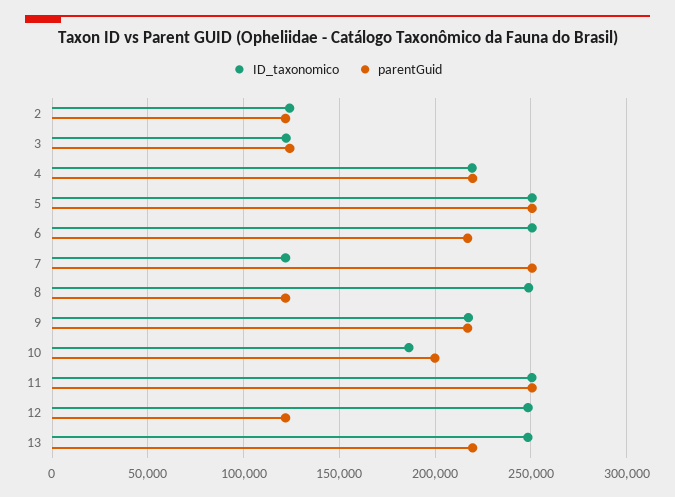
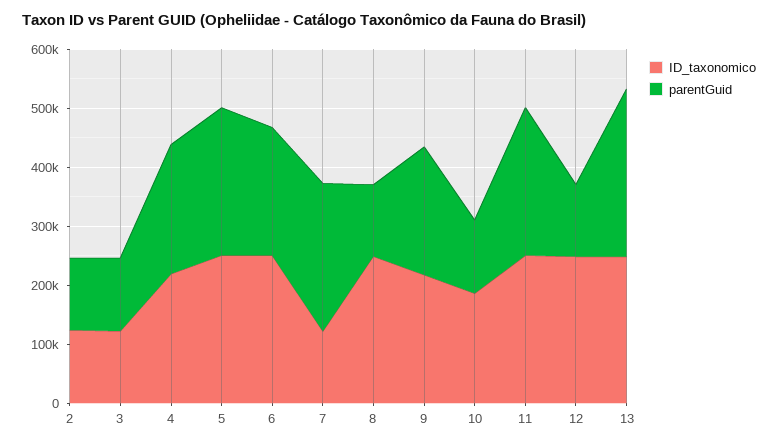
parentGuid, 10: 200000 -> 120000
parentGuid, 13: 220000 -> 280000

